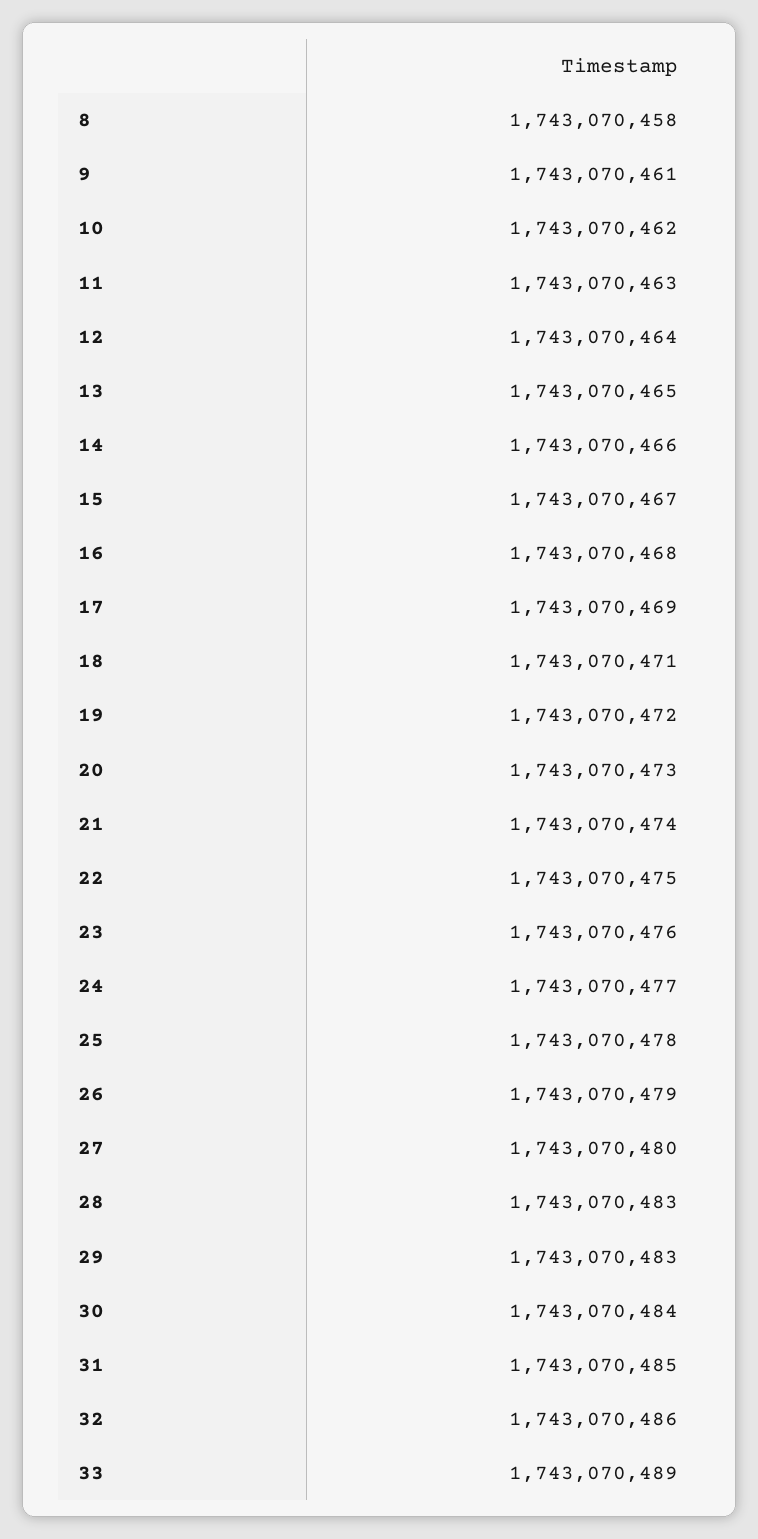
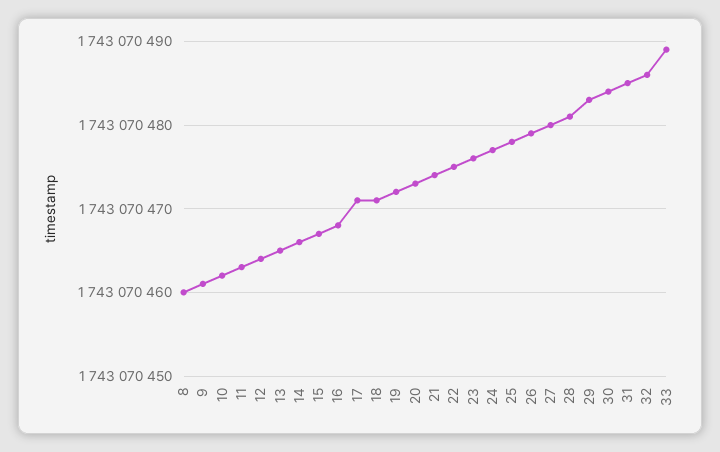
8: 1743070458 -> 1743070460
17: 1743070469 -> 1743070471
28: 1743070483 -> 1743070481

